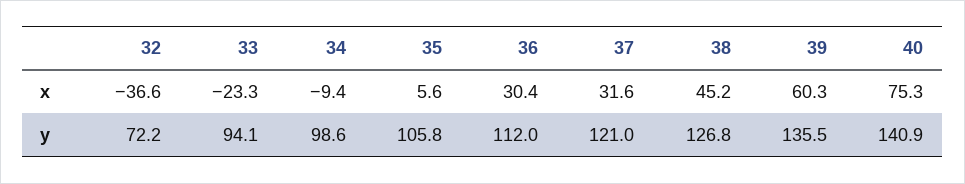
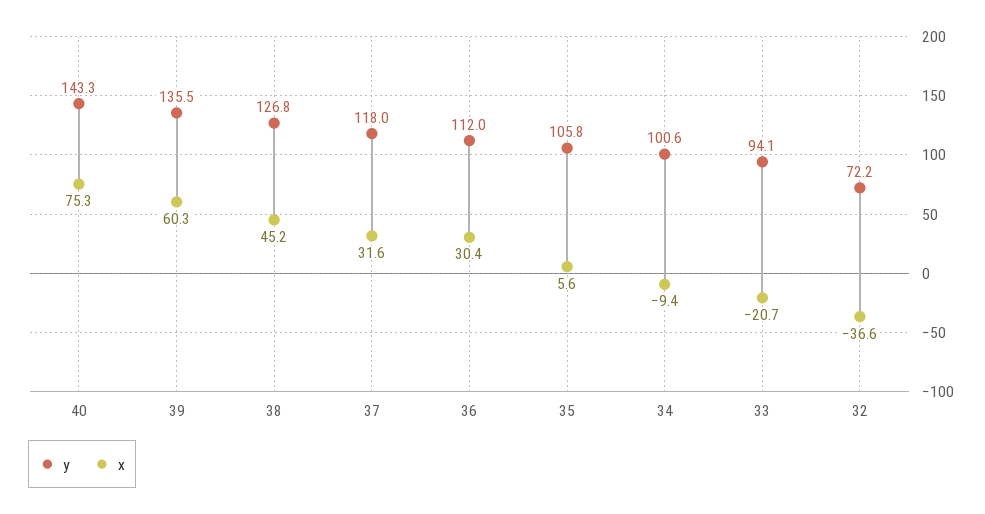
x, 33: -23.3 -> -20.7
y, 34: 98.6 -> 100.6
y, 37: 121 -> 118
y, 40: 140.9 -> 143.3

